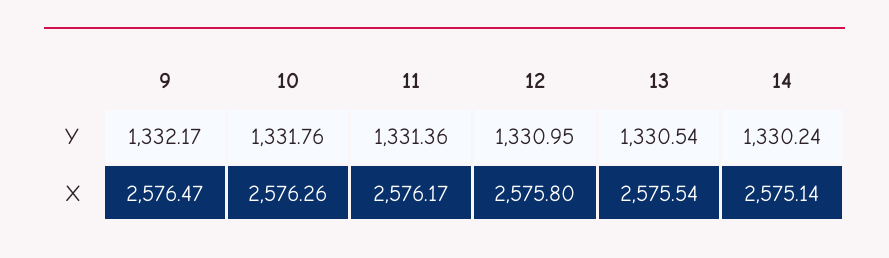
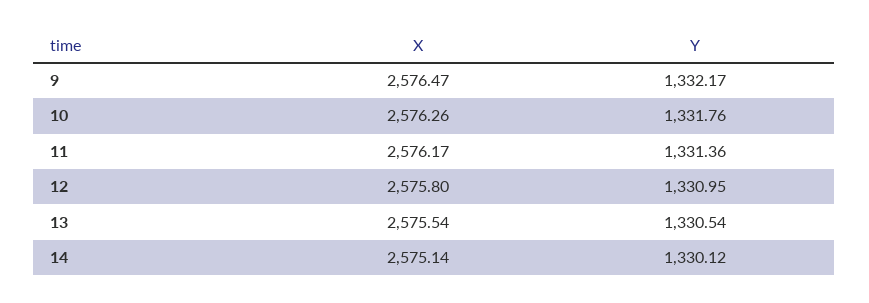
14, Y: 1330.24 -> 1330.12

